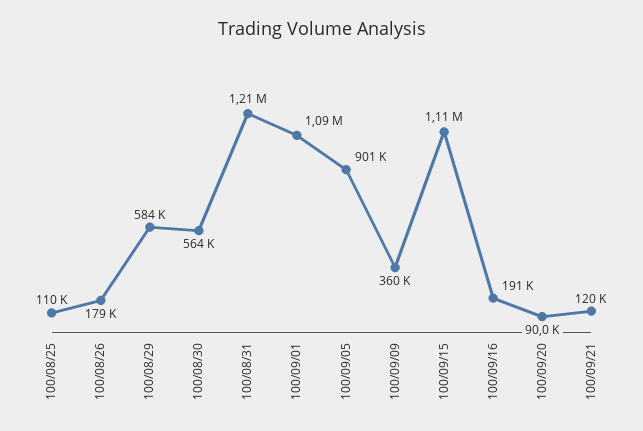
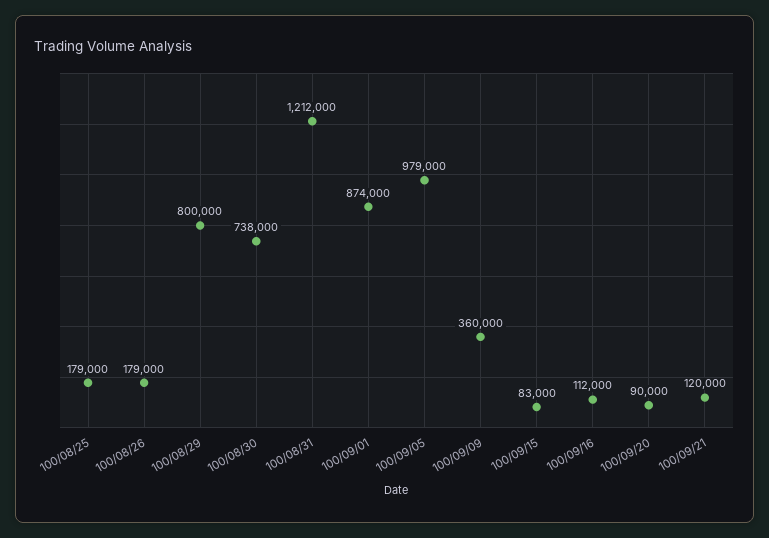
100/08/25: 110000 -> 179000
100/08/29: 584000 -> 800000
100/08/30: 564000 -> 738000
100/09/01: 1090000 -> 874000
100/09/05: 901000 -> 979000
100/09/15: 1110000 -> 83000
100/09/16: 191000 -> 112000

